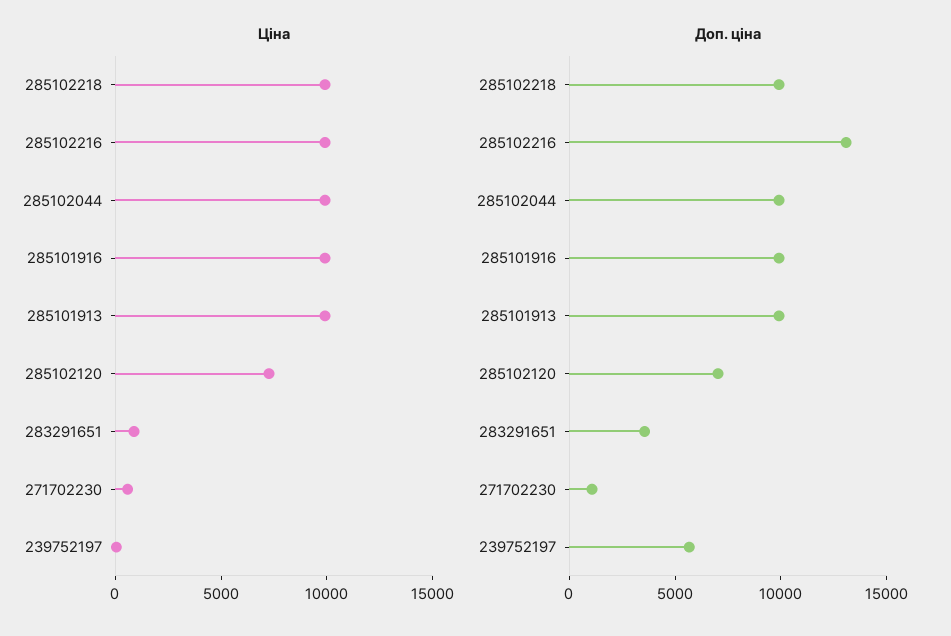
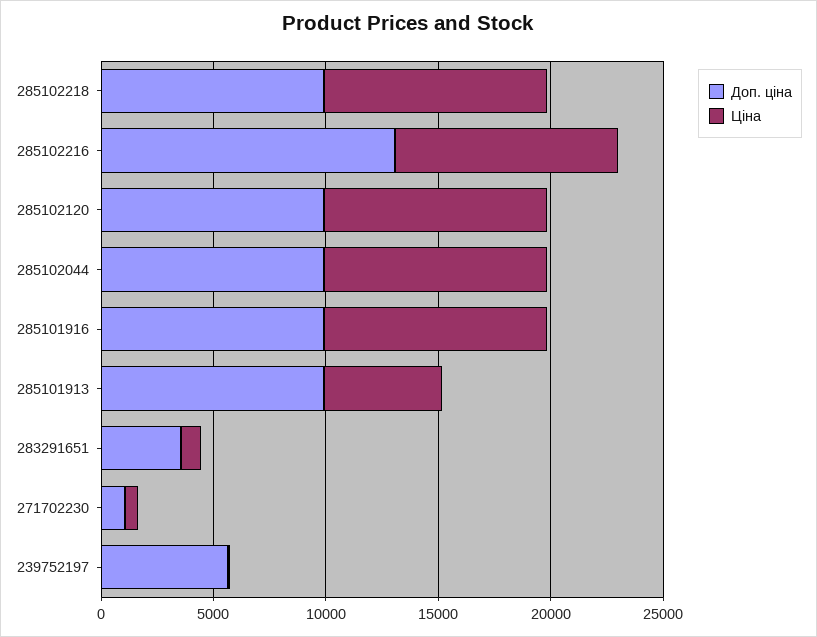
Ціна, 285101913: 10000 -> 5000
Ціна, 285102120: 7000 -> 10000
Доп. ціна, 285102120: 7000 -> 10000

